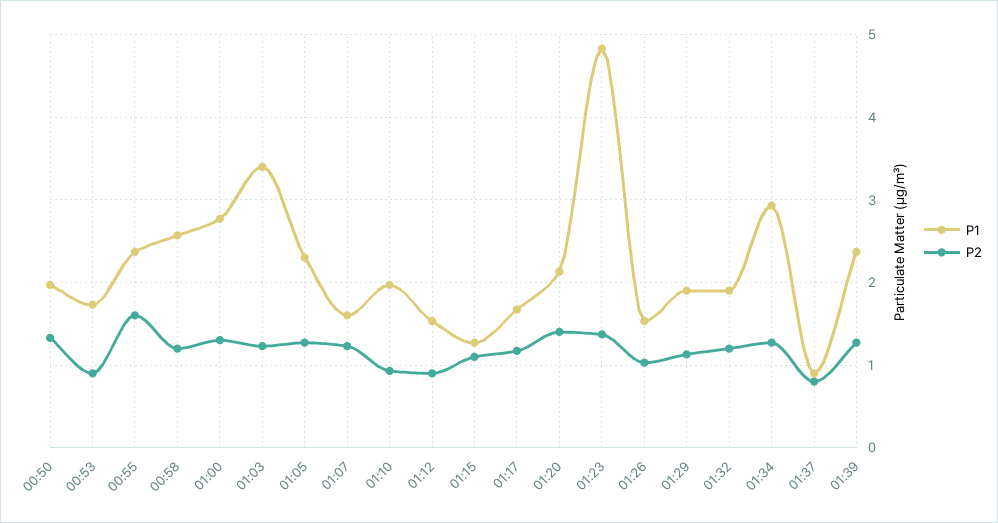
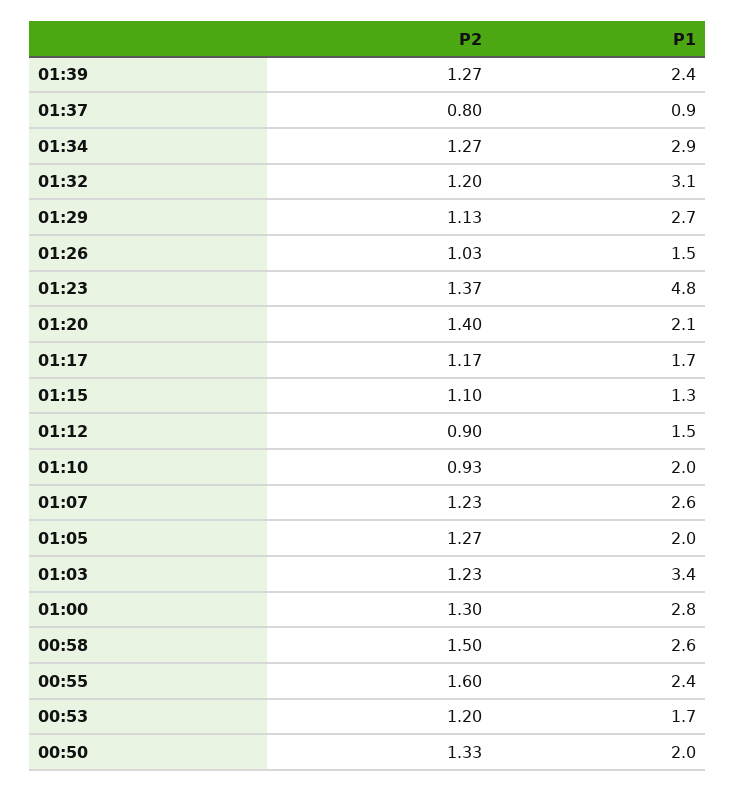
P2, 00:53: 0.9 -> 1.2
P2, 00:58: 1.2 -> 1.5
P1, 01:05: 2.3 -> 2
P1, 01:07: 1.6 -> 2.6
P1, 01:29: 1.9 -> 2.7
P1, 01:32: 1.9 -> 3.1

